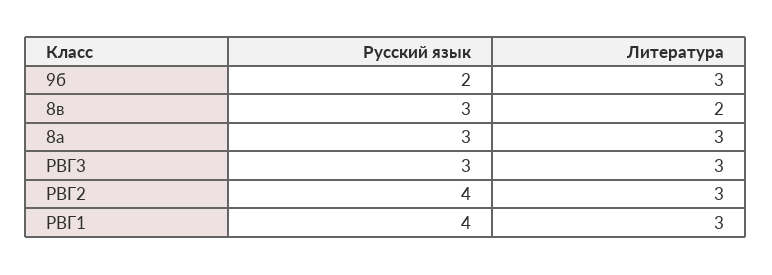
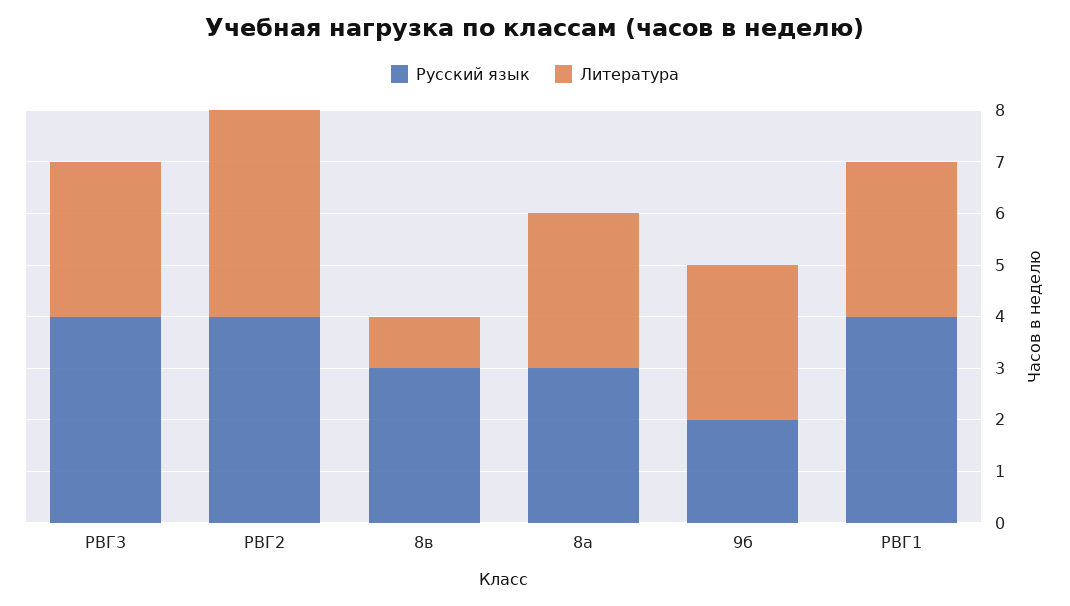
Литература, 8в: 2 -> 1
Русский язык, РВГ3: 3 -> 4
Литература, РВГ2: 3 -> 4

